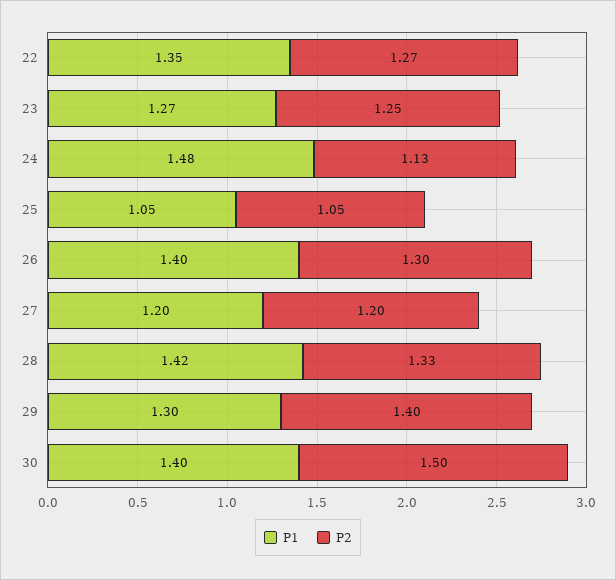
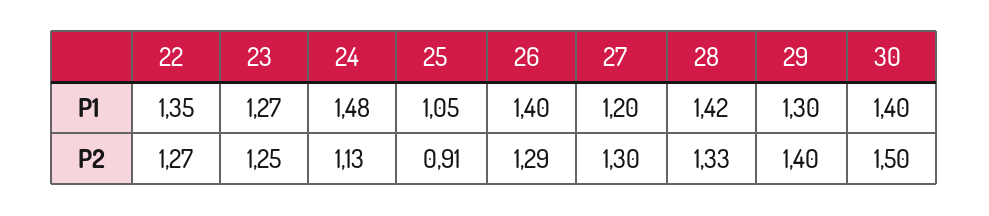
P2, 25: 1.05 -> 0.91
P2, 26: 1.3 -> 1.29
P2, 27: 1.2 -> 1.3

